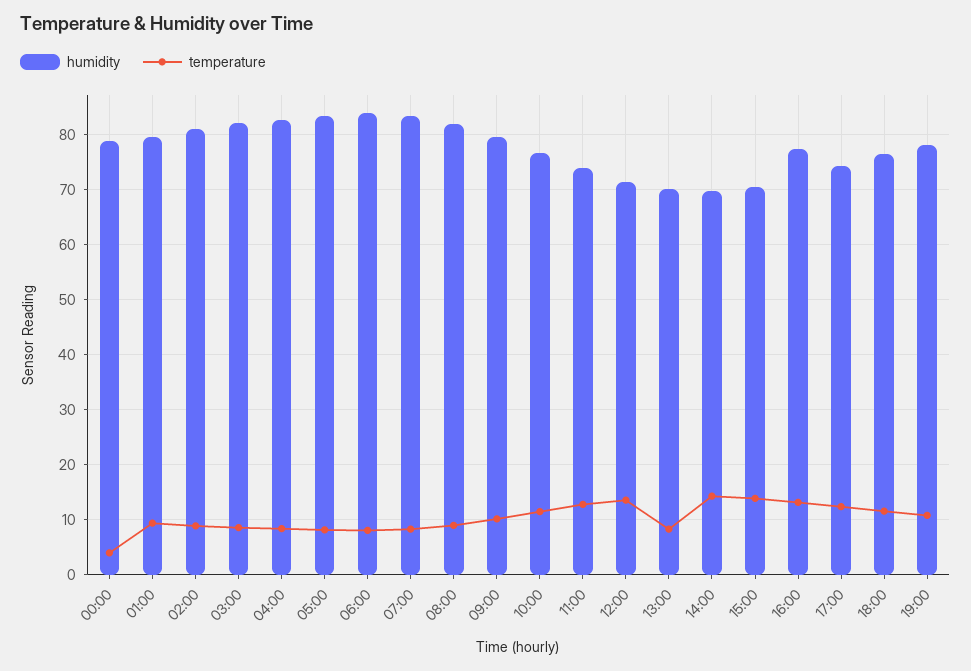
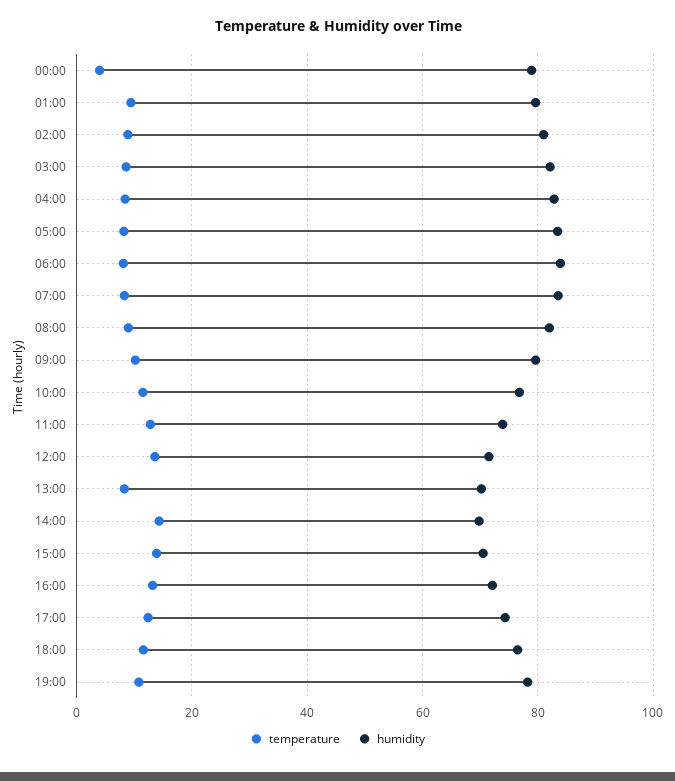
humidity, 16:00: 78 -> 72

